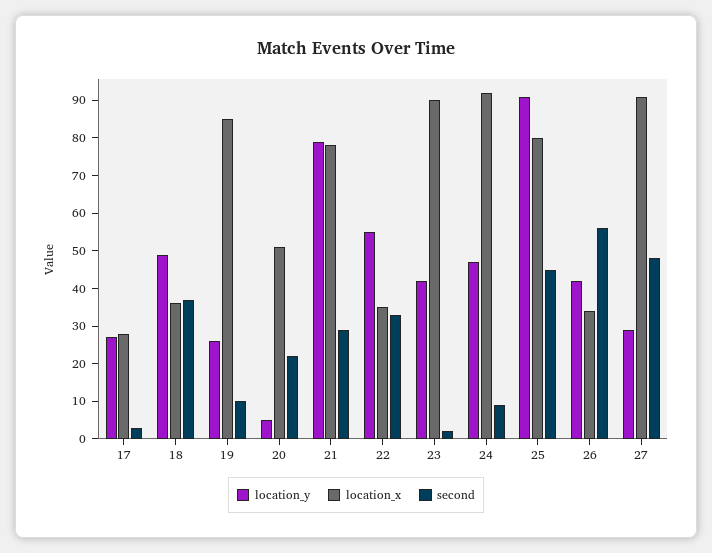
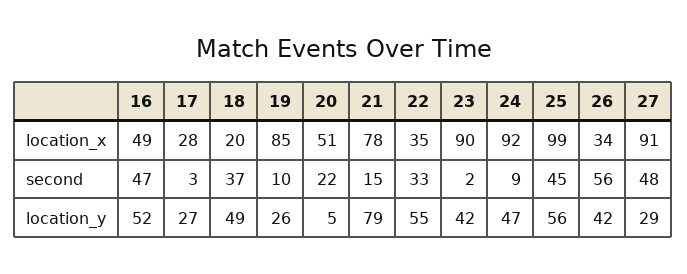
location_x, 18: 35 -> 20
second, 21: 30 -> 15
location_y, 25: 90 -> 56
location_x, 25: 80 -> 99
location_x, 16: none -> 49
second, 16: none -> 47
location_y, 16: none -> 52

